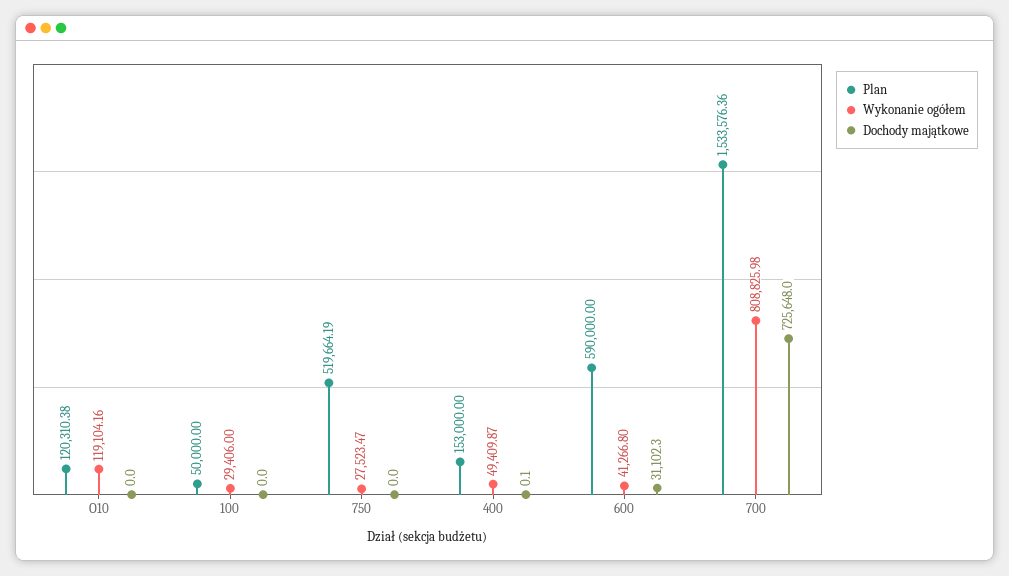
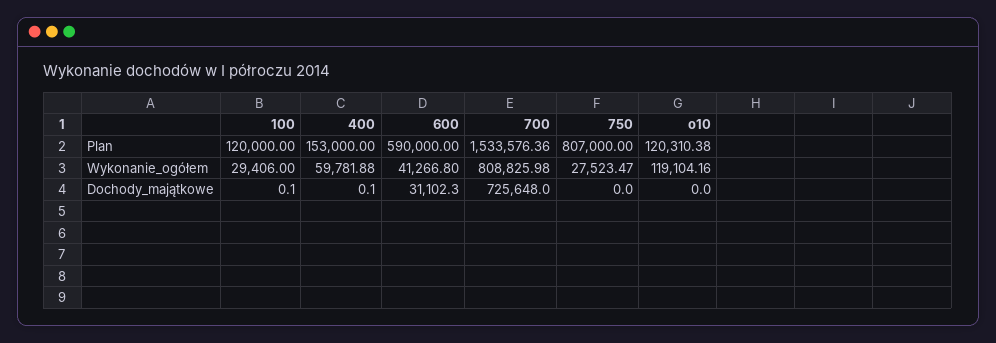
Plan, 100: 50000 -> 120000
Dochody majątkowe, 100: 0 -> 0.1
Plan, 750: 519664.19 -> 807000
Wykonanie ogółem, 400: 49409.87 -> 59781.88

